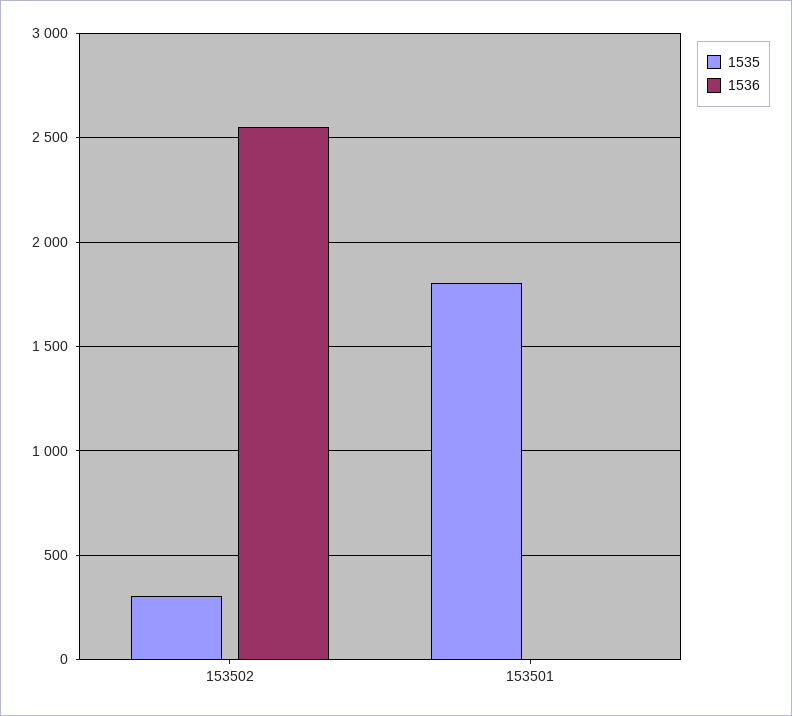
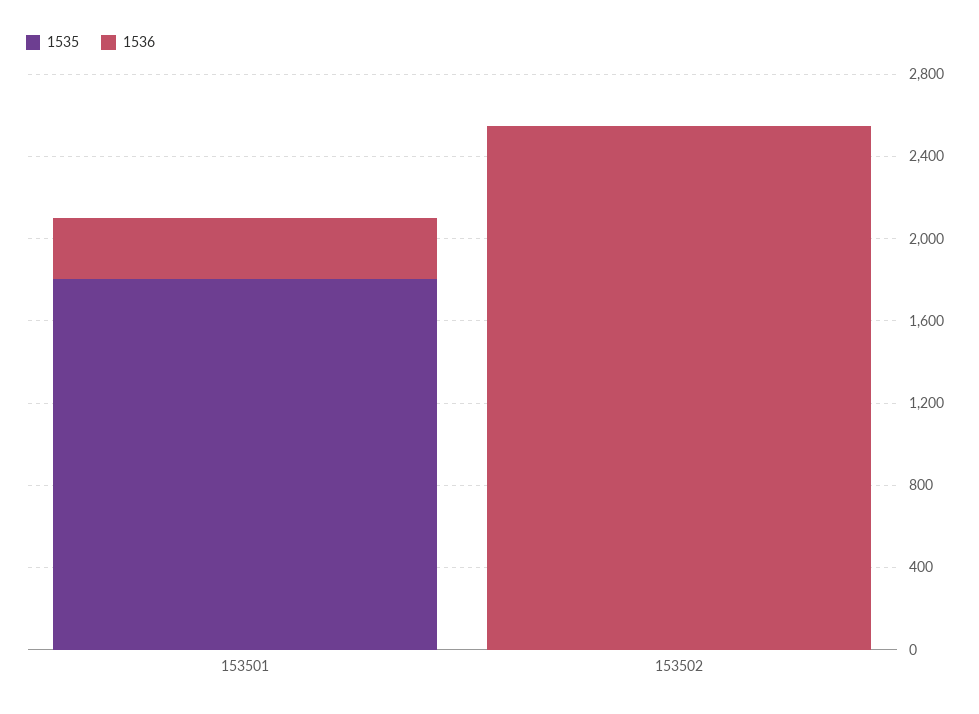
1535, 153502: 300 -> 0
1536, 153501: 0 -> 300

